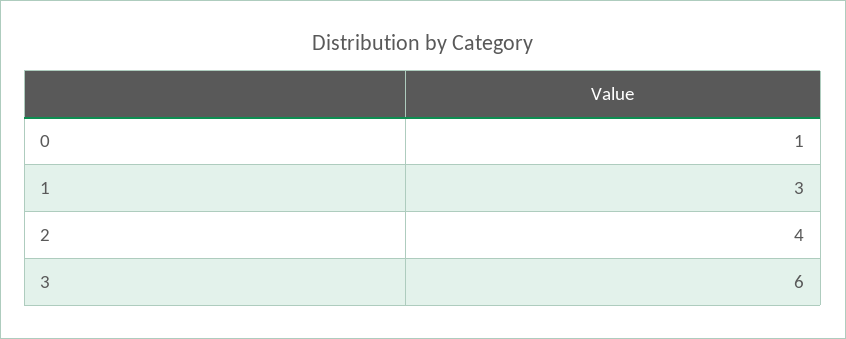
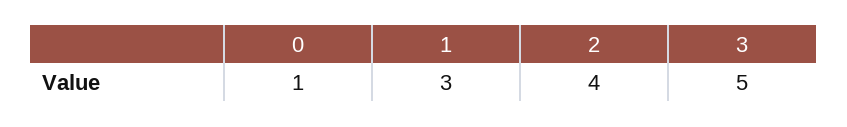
3: 6 -> 5

